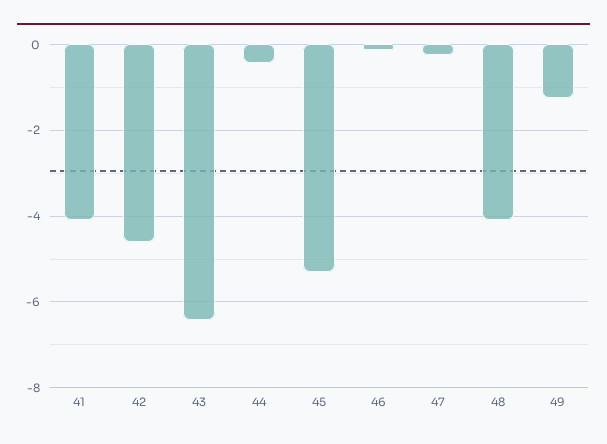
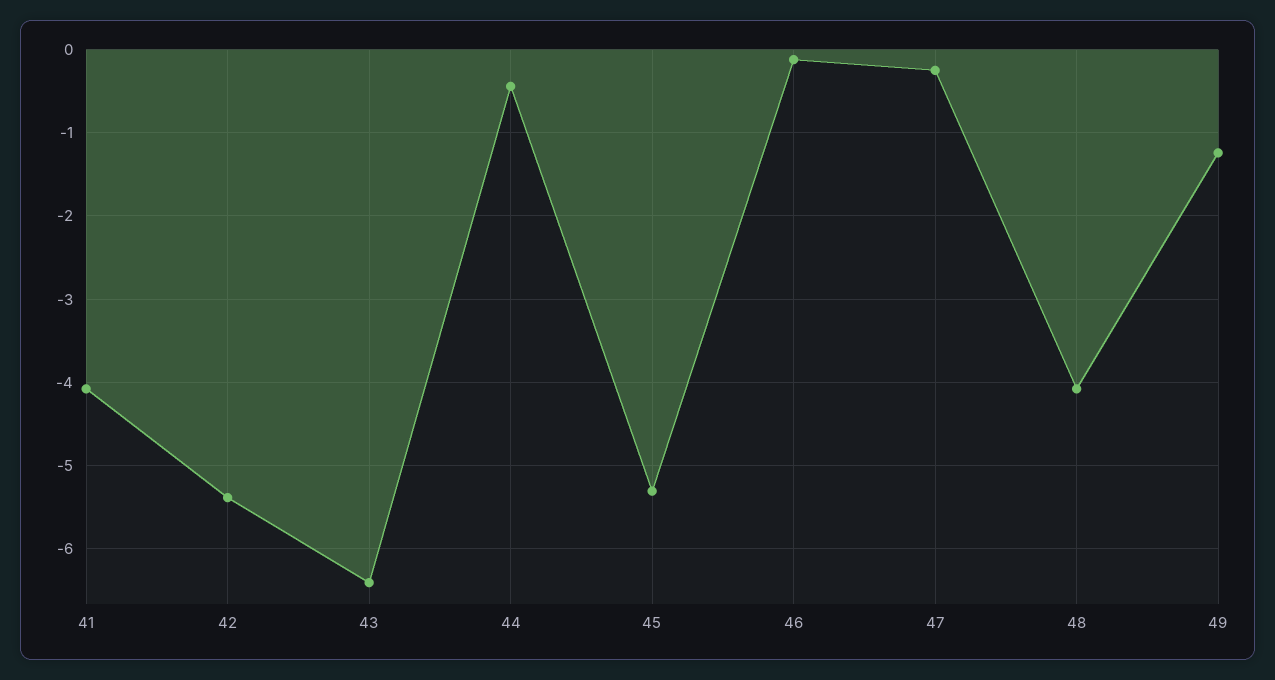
42: -4.6 -> -5.4

